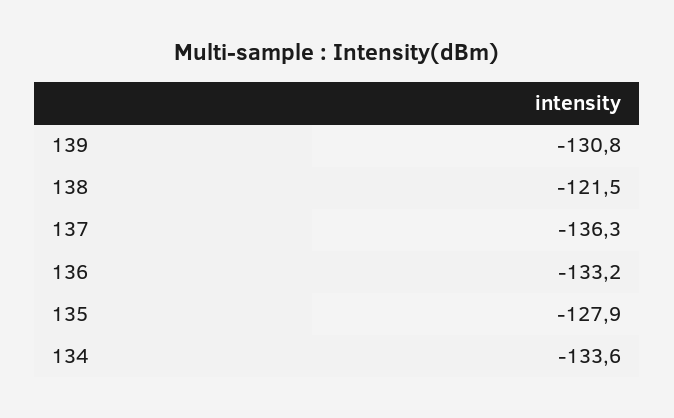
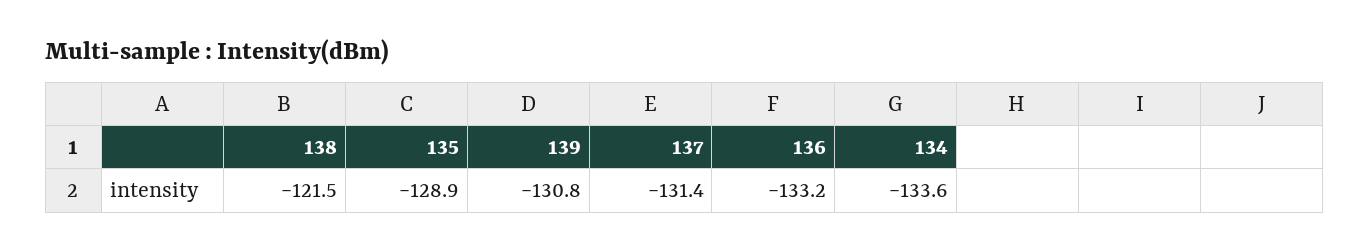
137: -136.3 -> -131.4
135: -127.9 -> -128.9

